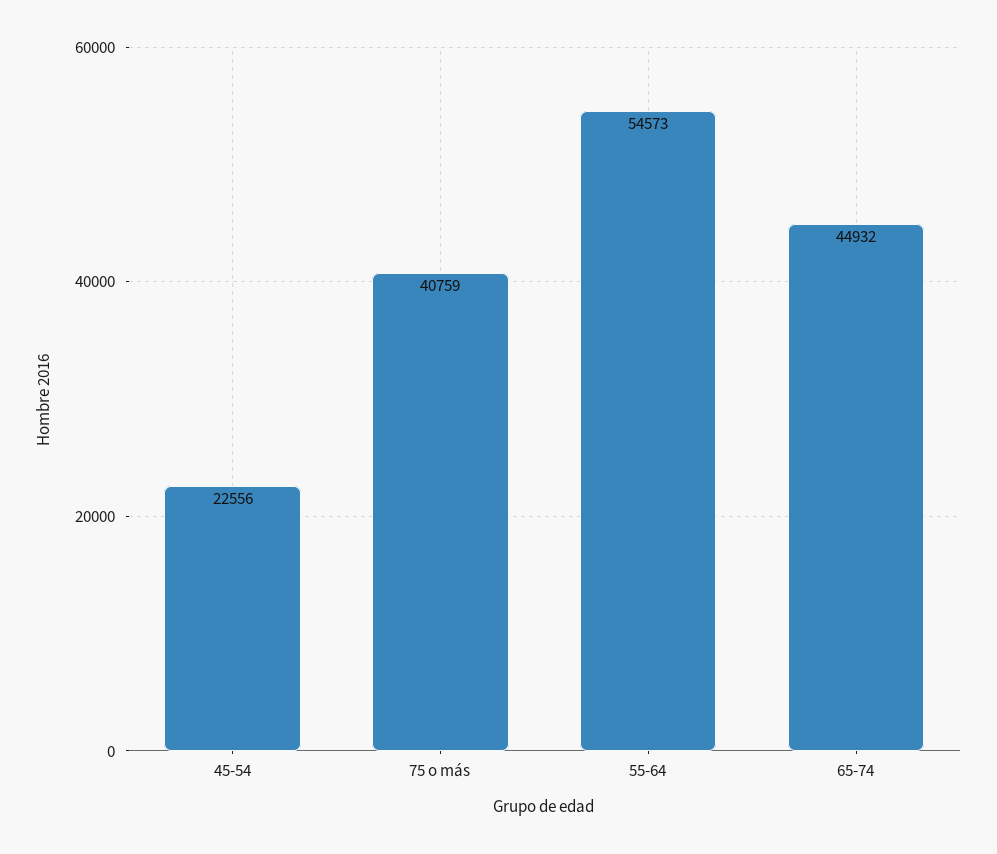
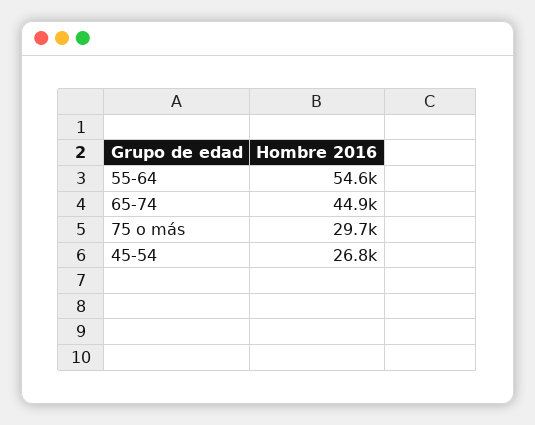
45-54: 22556 -> 26800
75 o más: 40759 -> 29700

